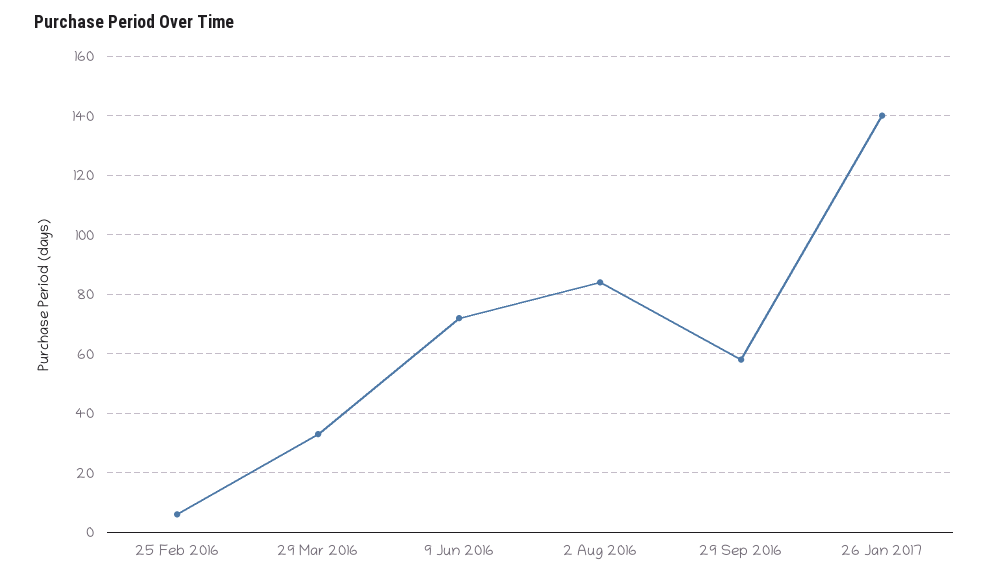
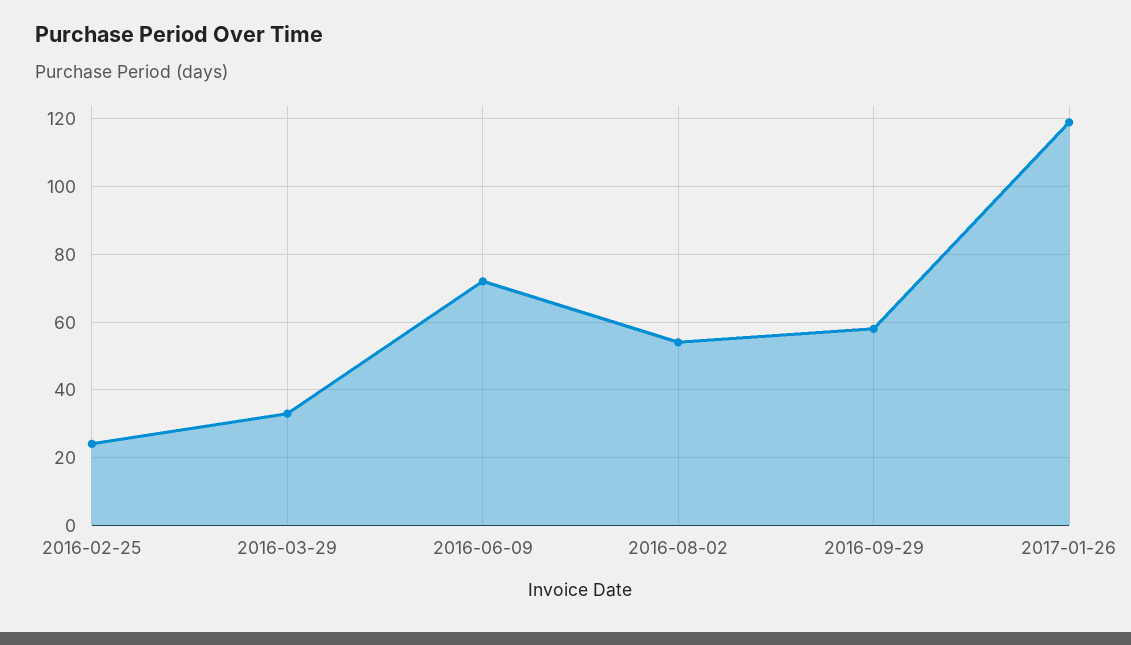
25 Feb 2016: 5 -> 25
2 Aug 2016: 85 -> 55
26 Jan 2017: 140 -> 120

